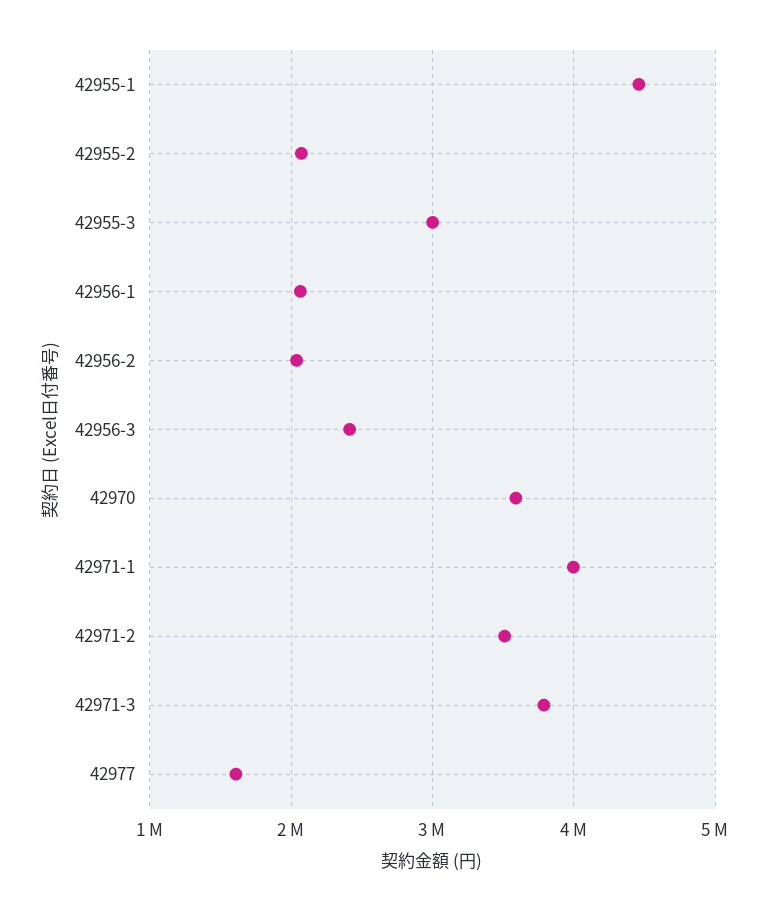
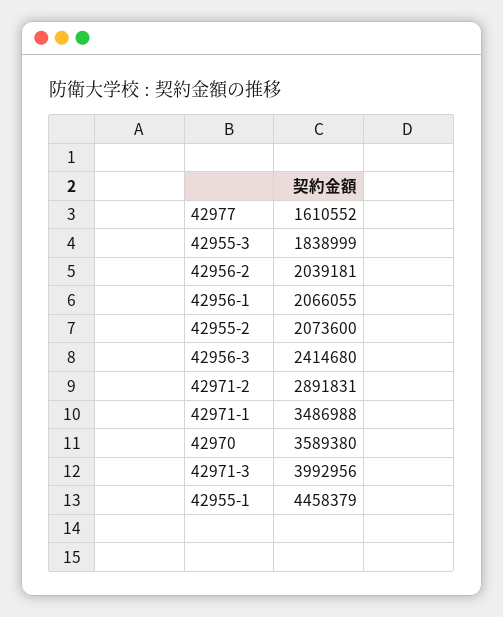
42955-3: 3000000 -> 1838999
42971-1: 4000000 -> 3486988
42971-2: 3500000 -> 2891831
42971-3: 3800000 -> 3992956

